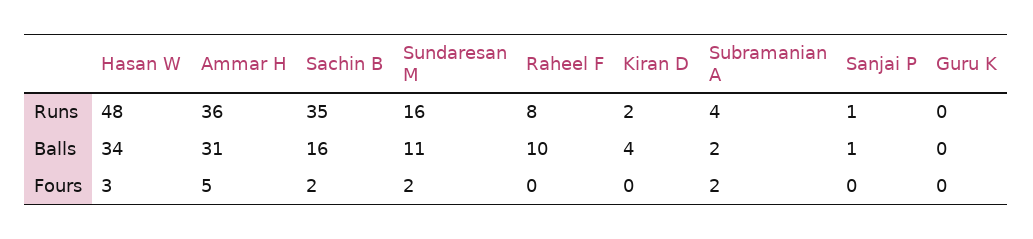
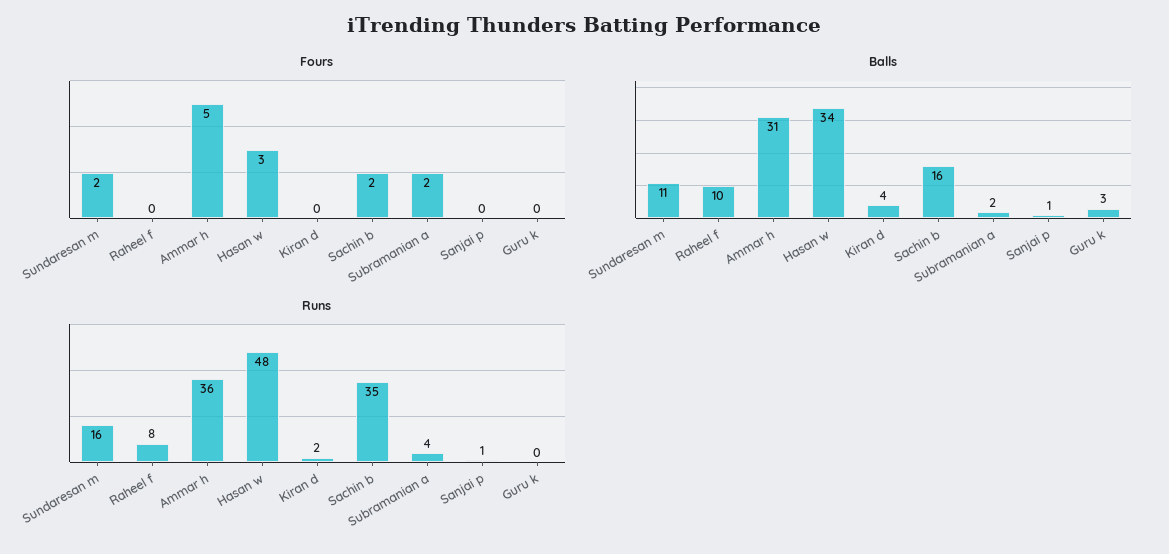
Balls, Guru K: 0 -> 3

